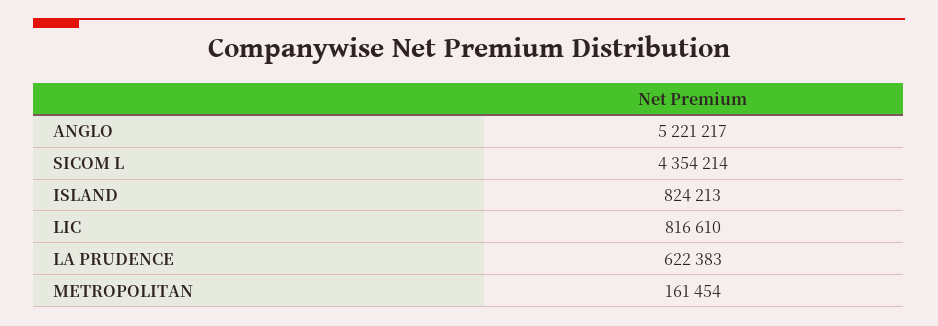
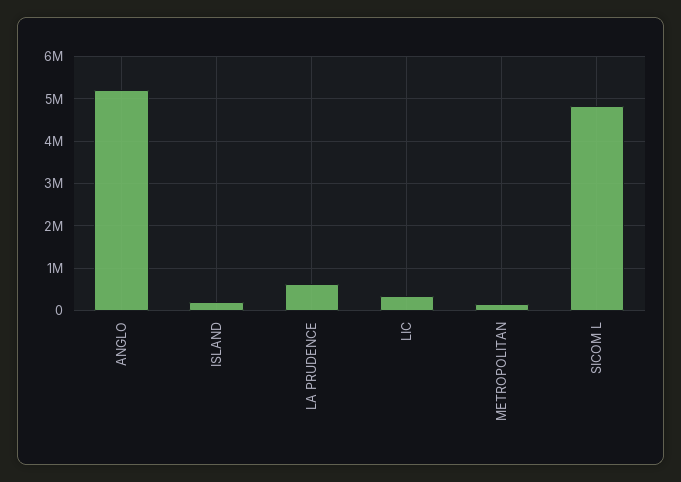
SICOM L: 4354214 -> 4800000
ISLAND: 824213 -> 200000
LIC: 816610 -> 400000

